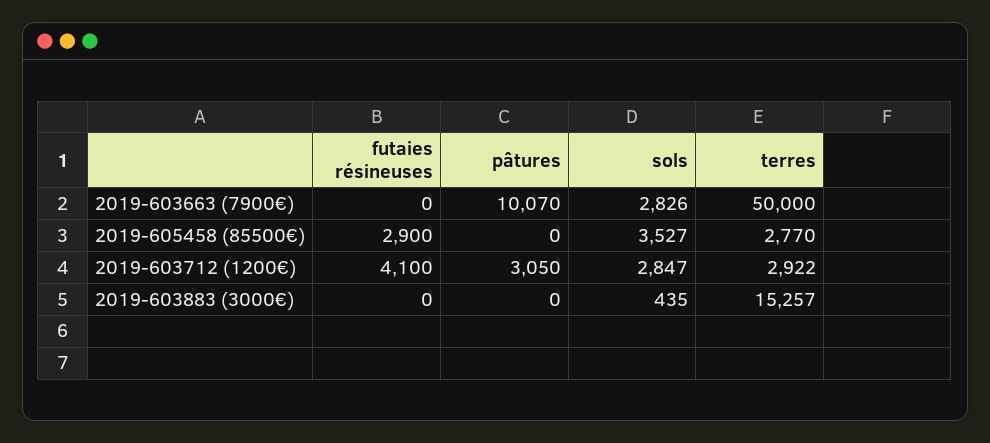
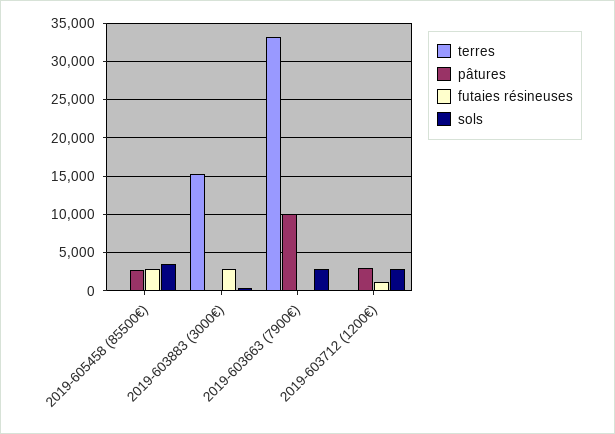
terres, 2019-603663 (7900€): 50000 -> 33000
pâtures, 2019-605458 (85500€): 0 -> 3000
terres, 2019-605458 (85500€): 2770 -> 0
futaies résineuses, 2019-603712 (1200€): 4100 -> 1000
terres, 2019-603712 (1200€): 2922 -> 0
futaies résineuses, 2019-603883 (3000€): 0 -> 3000

